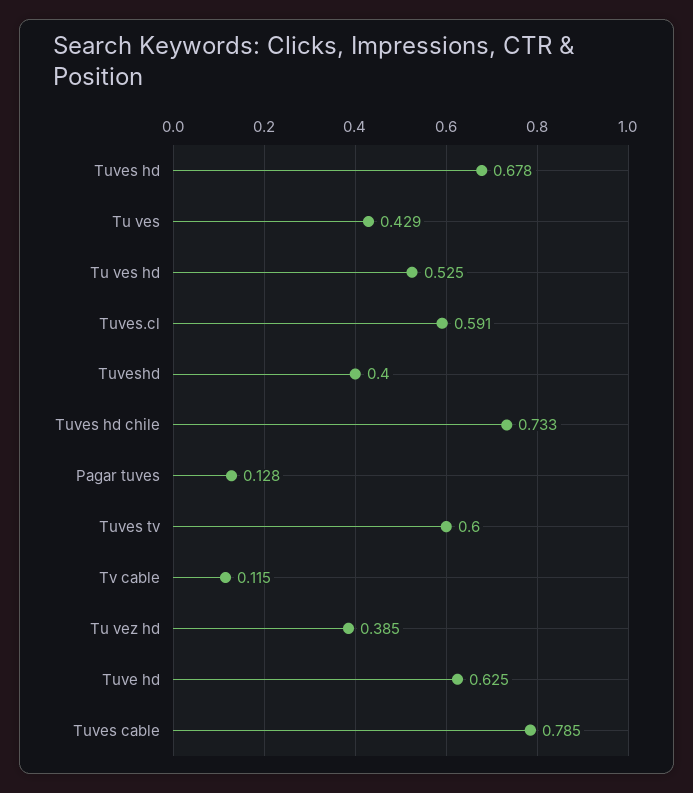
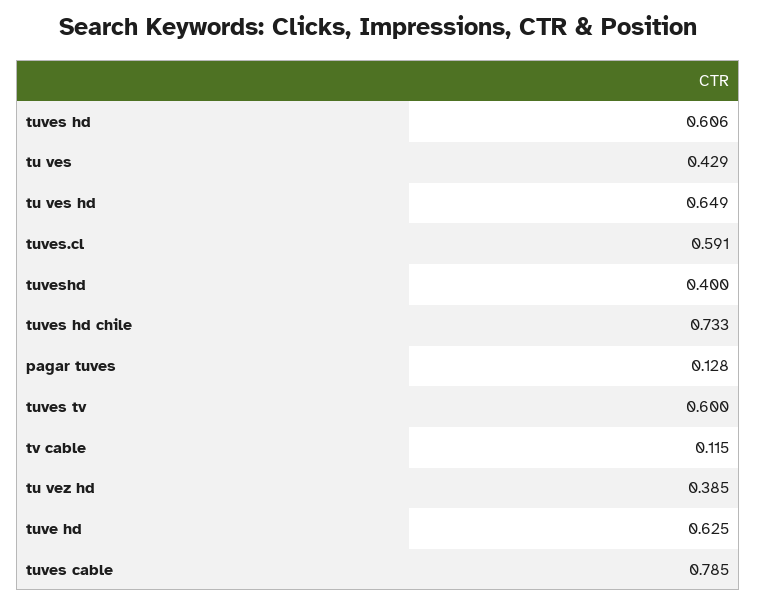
Tuves hd: 0.678 -> 0.606
Tu ves hd: 0.525 -> 0.649

